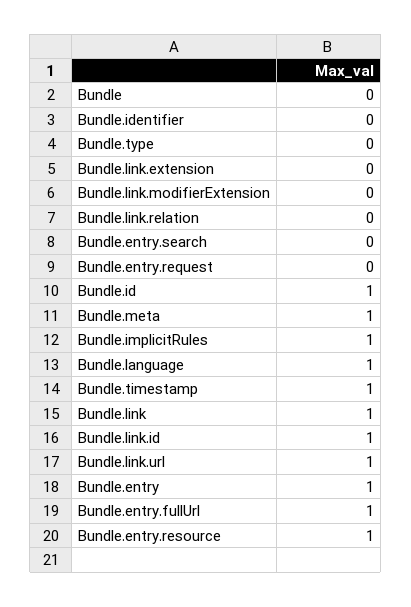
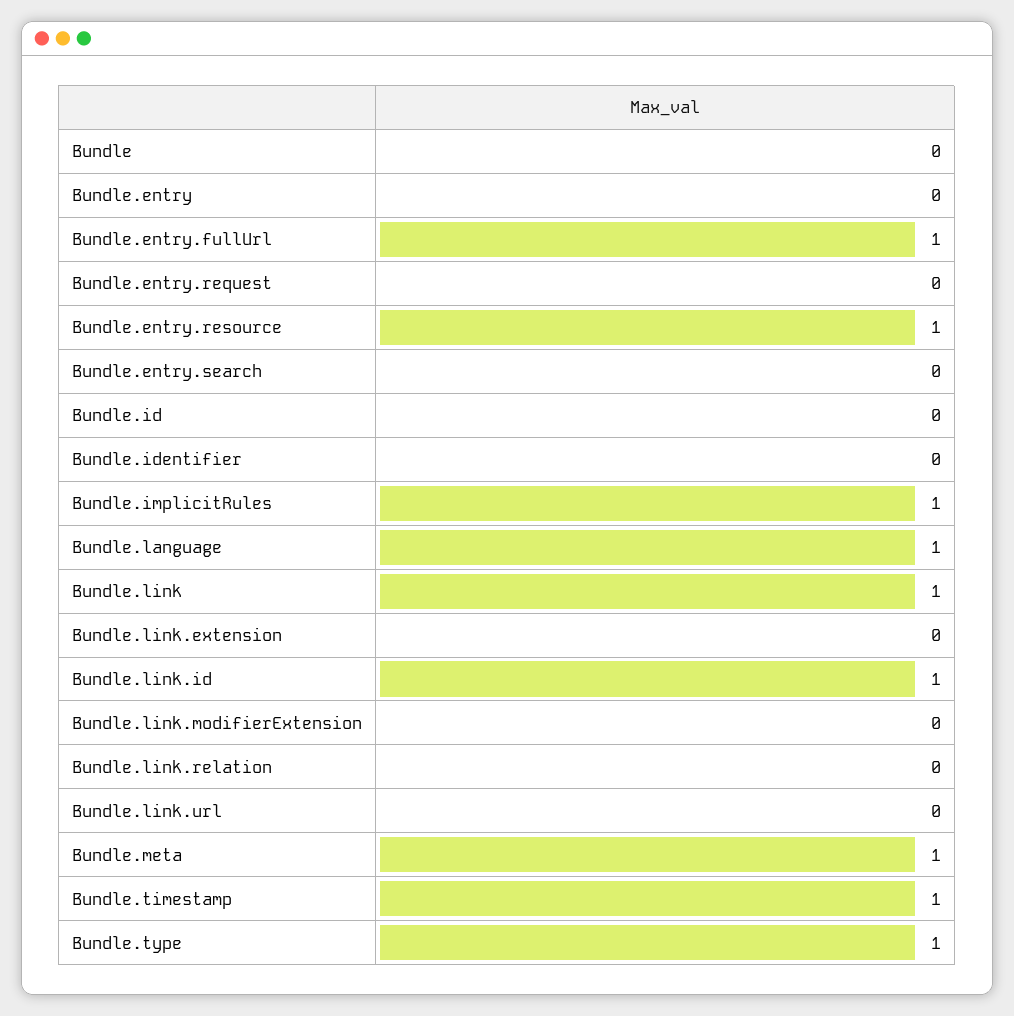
Bundle.type: 0 -> 1
Bundle.id: 1 -> 0
Bundle.link.url: 1 -> 0
Bundle.entry: 1 -> 0

